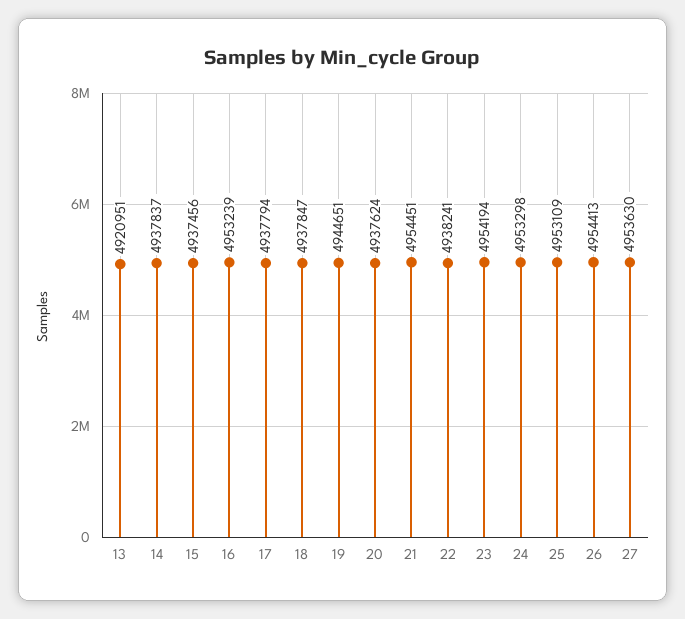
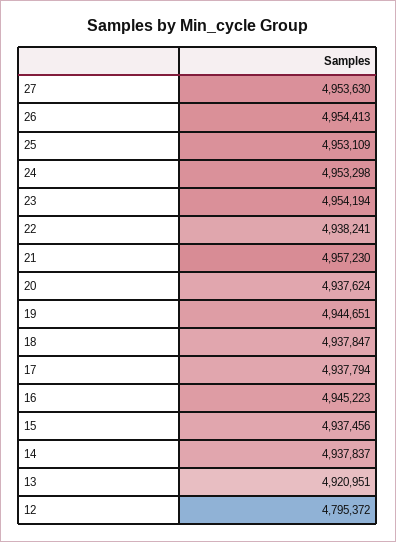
16: 4953239 -> 4945223
21: 4954451 -> 4957230
12: none -> 4795372

